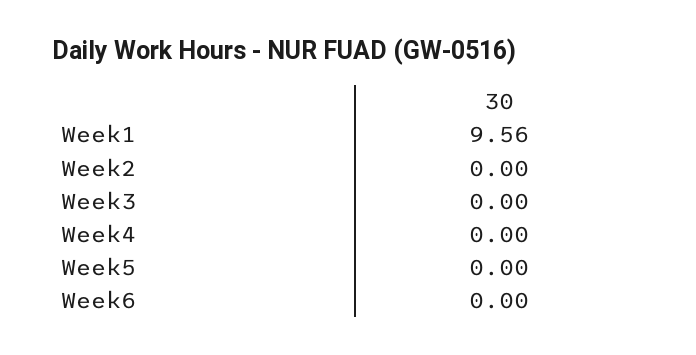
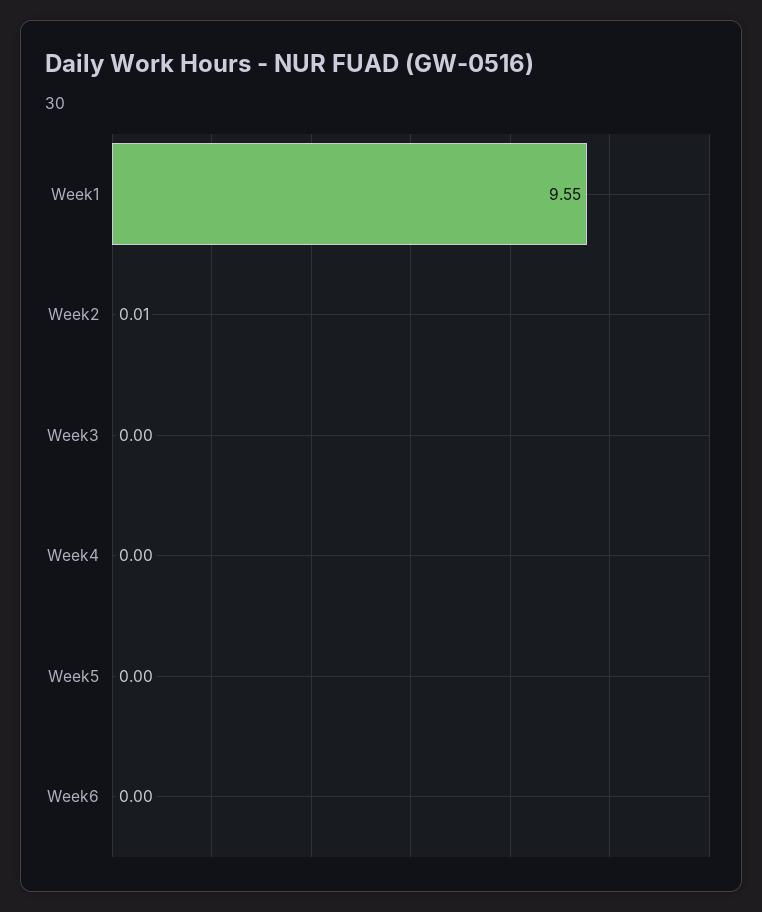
Week1: 9.56 -> 9.55
Week2: 0 -> 0.01

